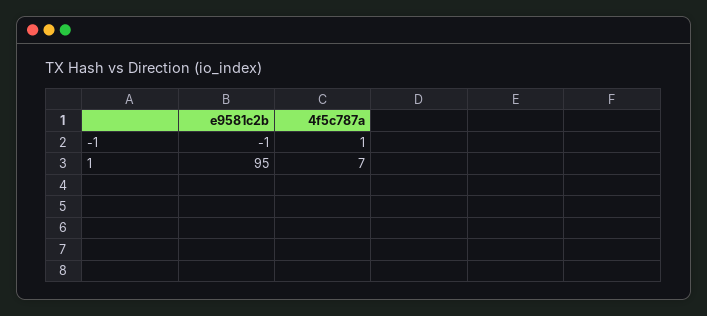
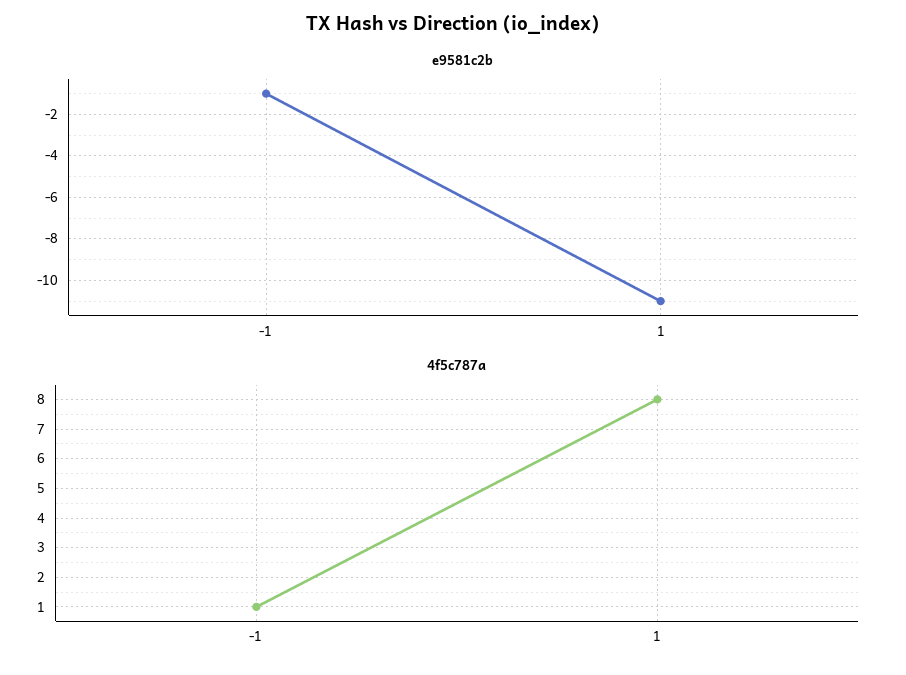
e9581c2b, 1: 95 -> -11
4f5c787a, 1: 7 -> 8

